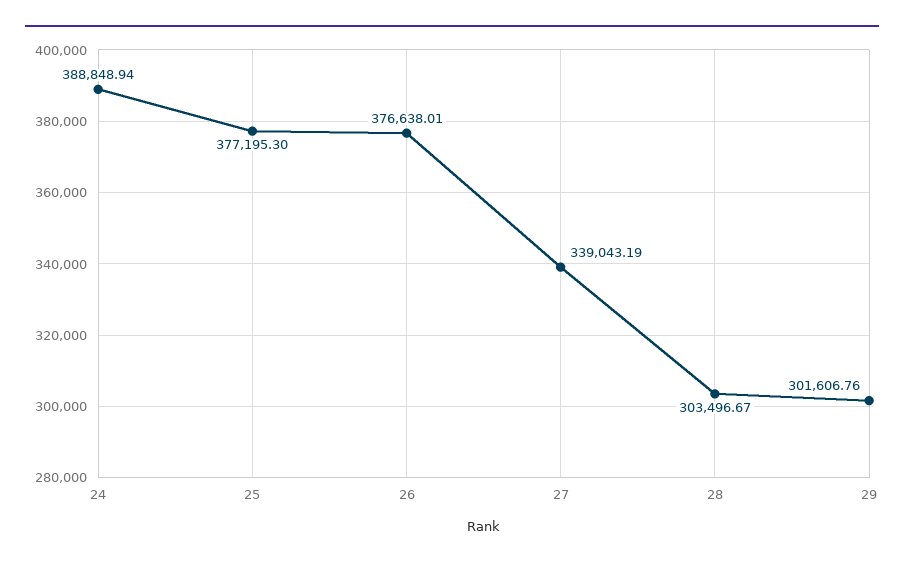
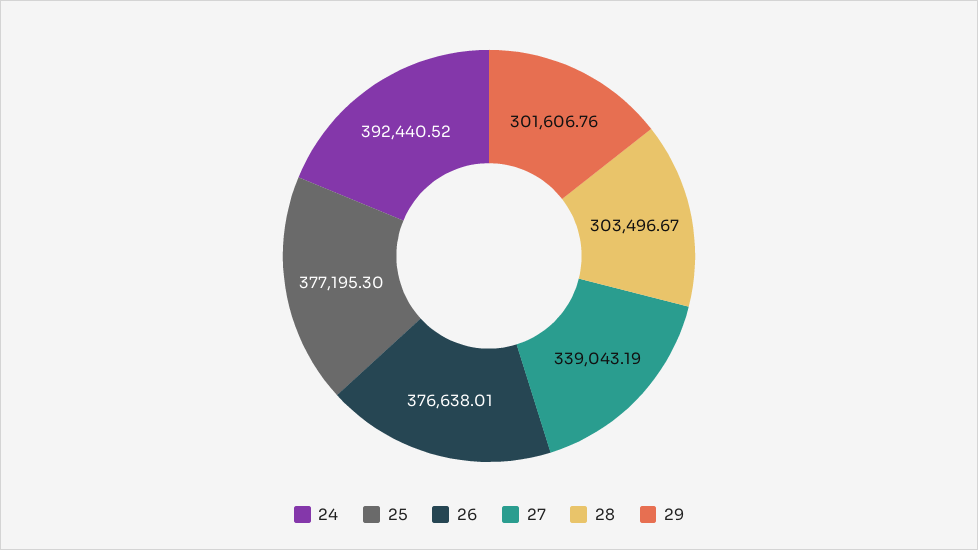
24: 388848.94 -> 392440.52

